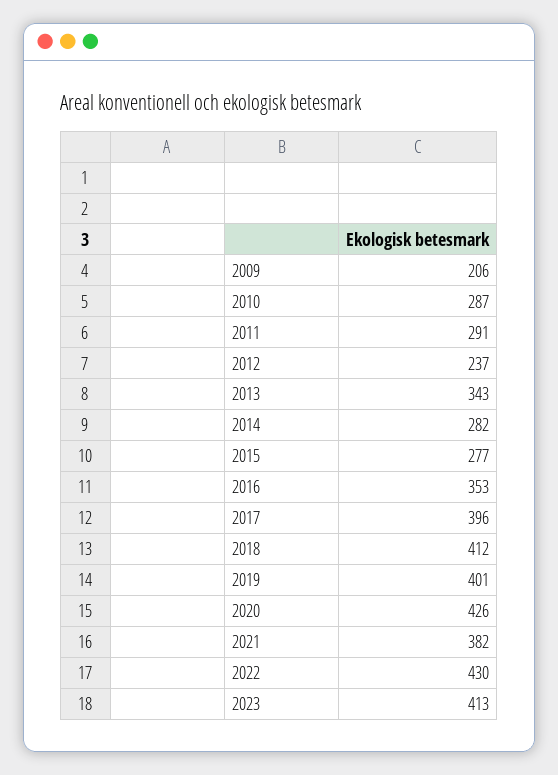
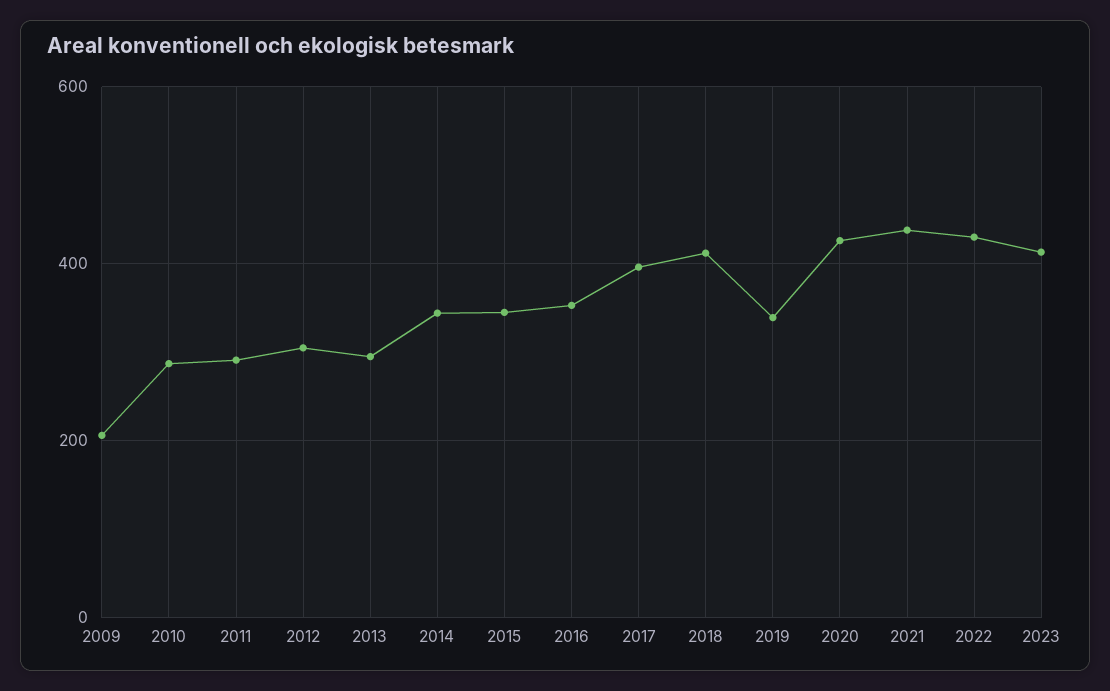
2012: 237 -> 300
2013: 343 -> 300
2014: 282 -> 340
2015: 277 -> 340
2019: 401 -> 340
2021: 382 -> 440

